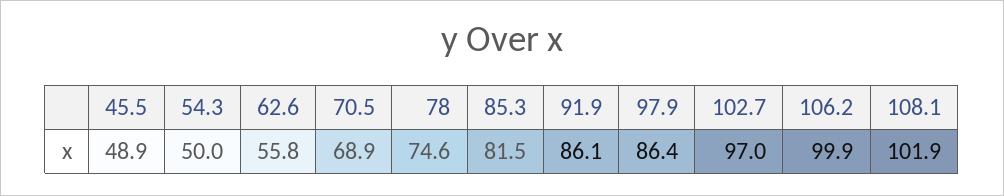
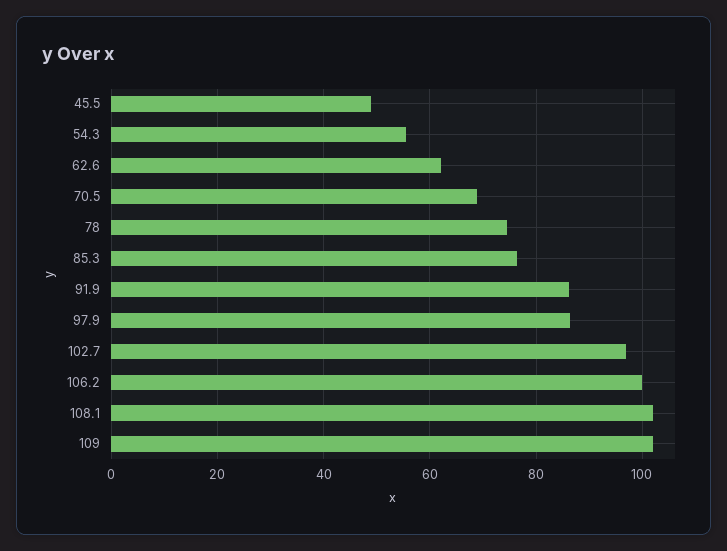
54.3: 50 -> 56
62.6: 55.8 -> 62
85.3: 81.5 -> 76
109: none -> 102

